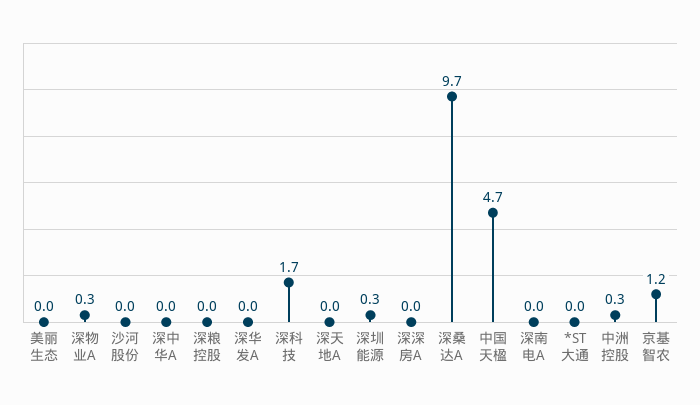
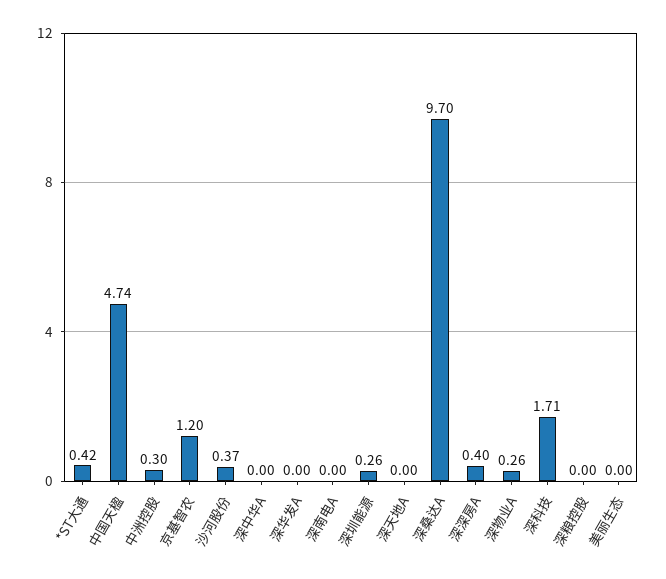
沙河股份: 0 -> 0.37
深深房A: 0 -> 0.4
*ST大通: 0 -> 0.42

